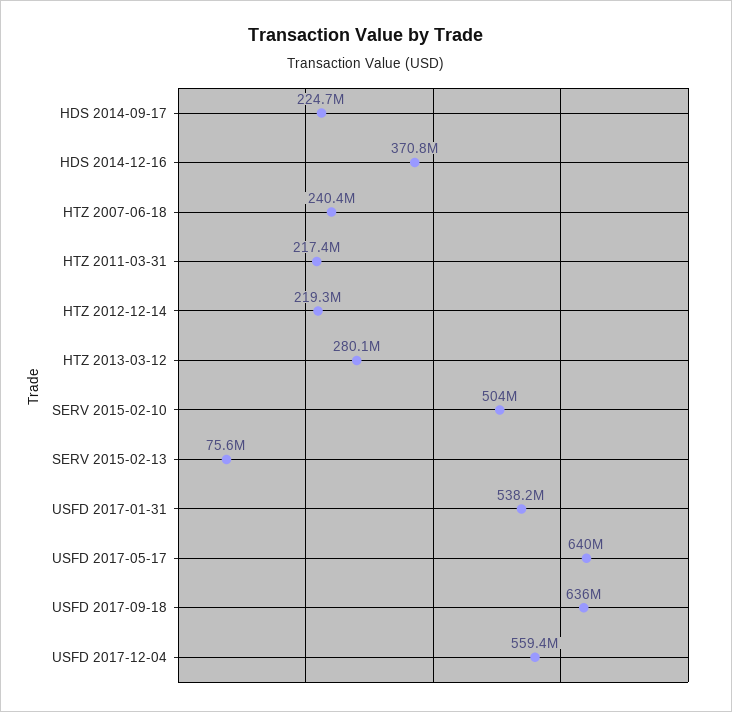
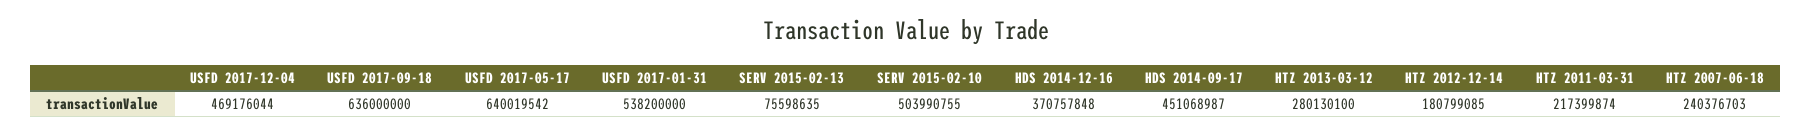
HDS 2014-09-17: 224700000 -> 451068987
HTZ 2012-12-14: 219300000 -> 180799085
USFD 2017-12-04: 559400000 -> 469176044

